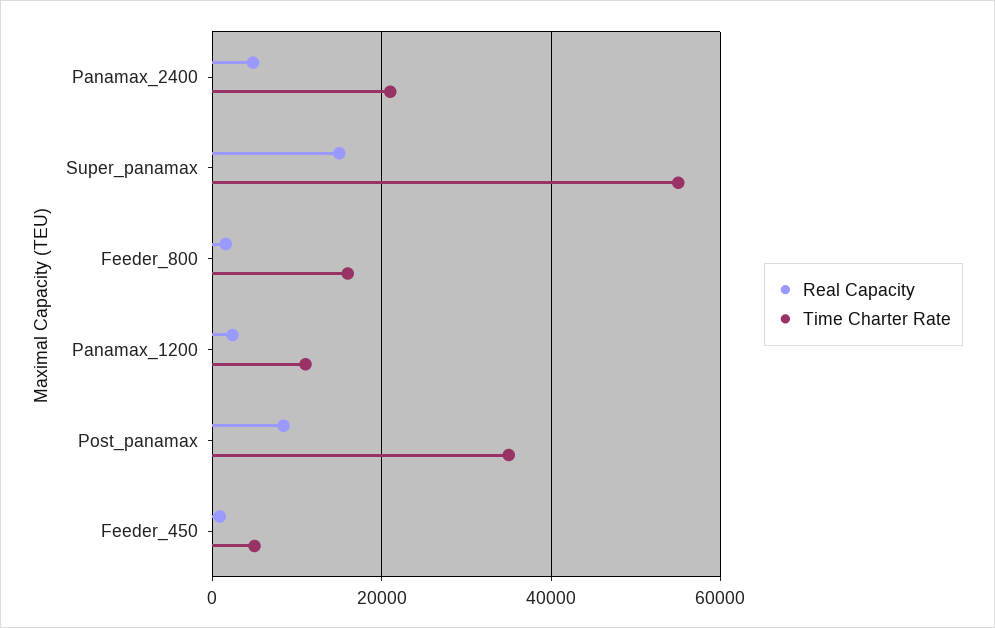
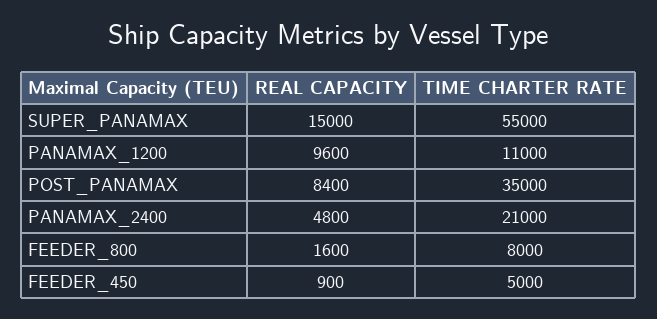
Time Charter Rate, Feeder_800: 16000 -> 8000
Real Capacity, Panamax_1200: 2000 -> 9600

